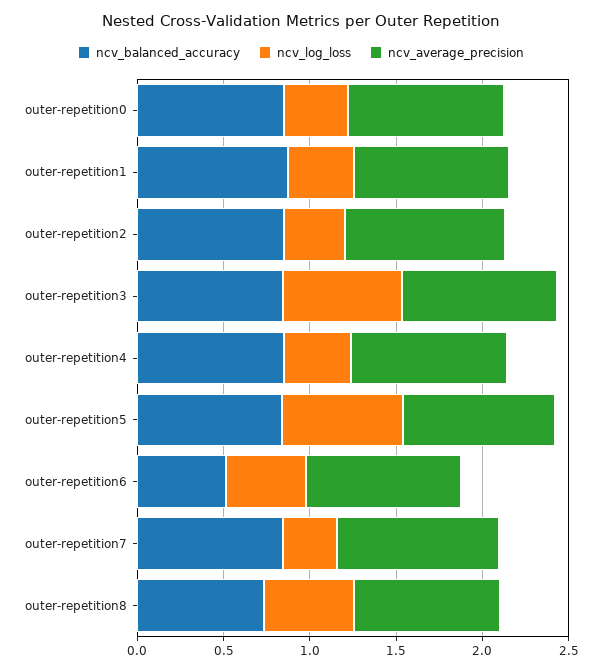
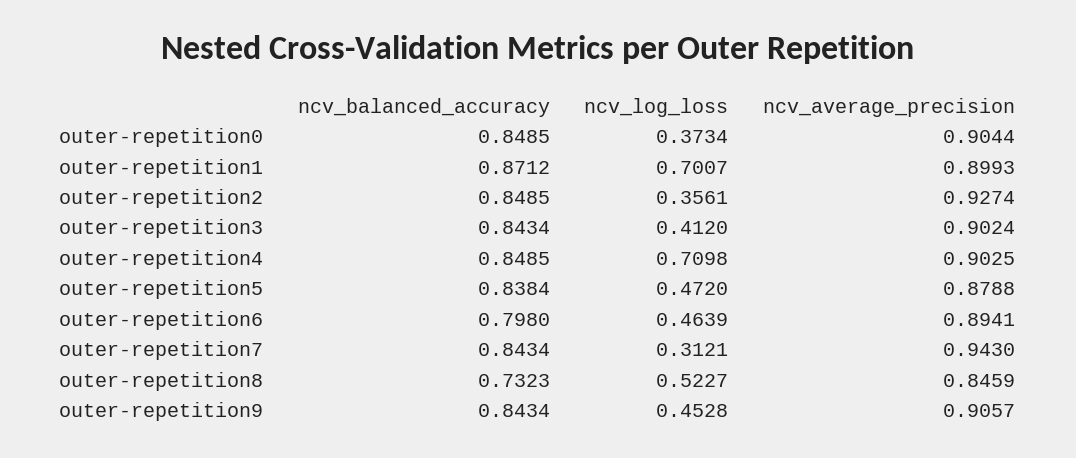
ncv_log_loss, outer-repetition1: 0.4 -> 0.7007
ncv_log_loss, outer-repetition3: 0.7 -> 0.412
ncv_log_loss, outer-repetition4: 0.4 -> 0.7098
ncv_log_loss, outer-repetition5: 0.7 -> 0.472
ncv_balanced_accuracy, outer-repetition6: 0.5 -> 0.798
ncv_balanced_accuracy, outer-repetition9: none -> 0.8434
ncv_log_loss, outer-repetition9: none -> 0.4528
ncv_average_precision, outer-repetition9: none -> 0.9057

